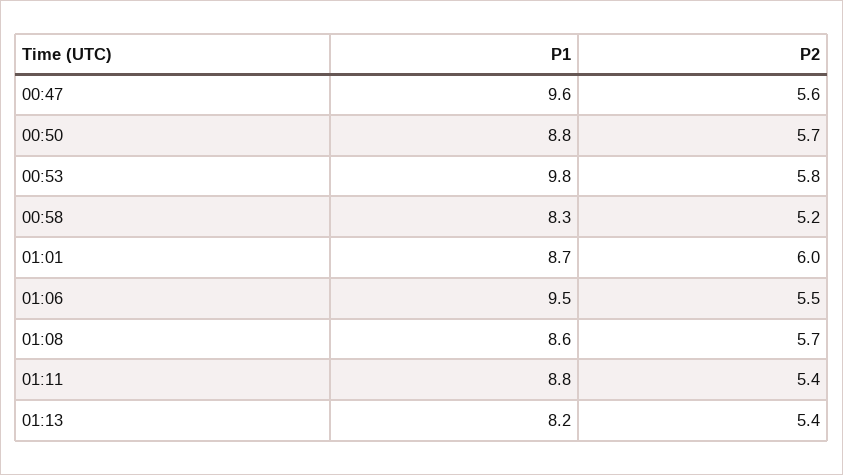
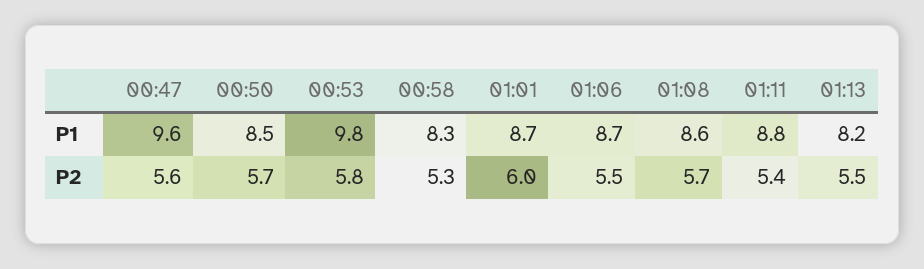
P1, 00:50: 8.8 -> 8.5
P2, 00:58: 5.2 -> 5.3
P1, 01:06: 9.5 -> 8.7
P2, 01:13: 5.4 -> 5.5

